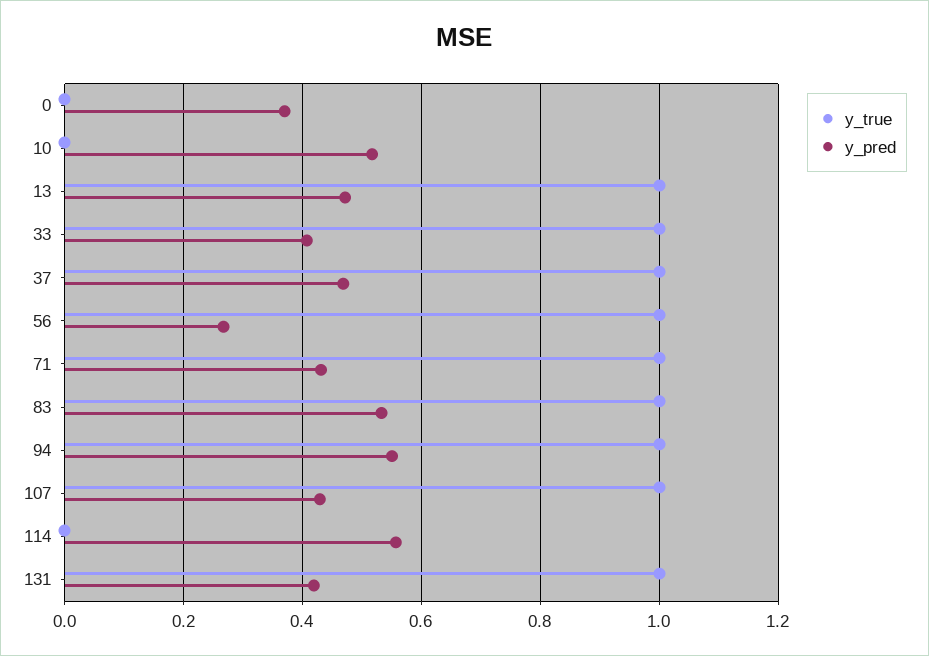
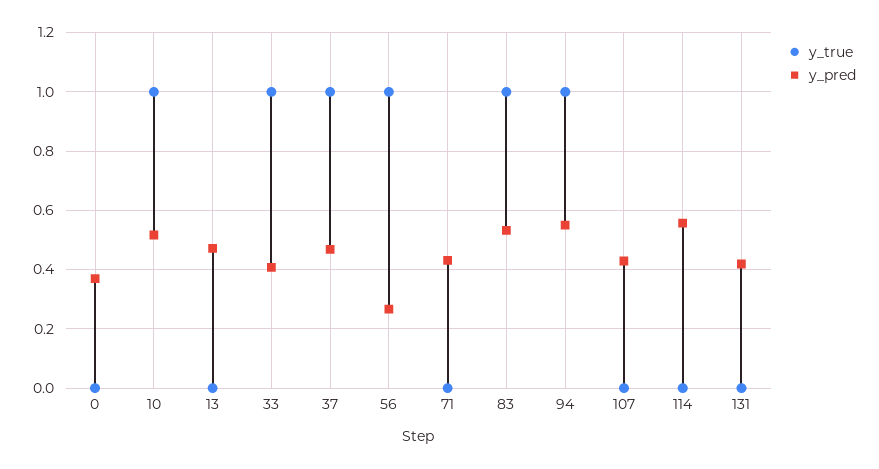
y_true, 10: 0 -> 1
y_true, 13: 1 -> 0
y_true, 71: 1 -> 0
y_true, 107: 1 -> 0
y_true, 131: 1 -> 0

